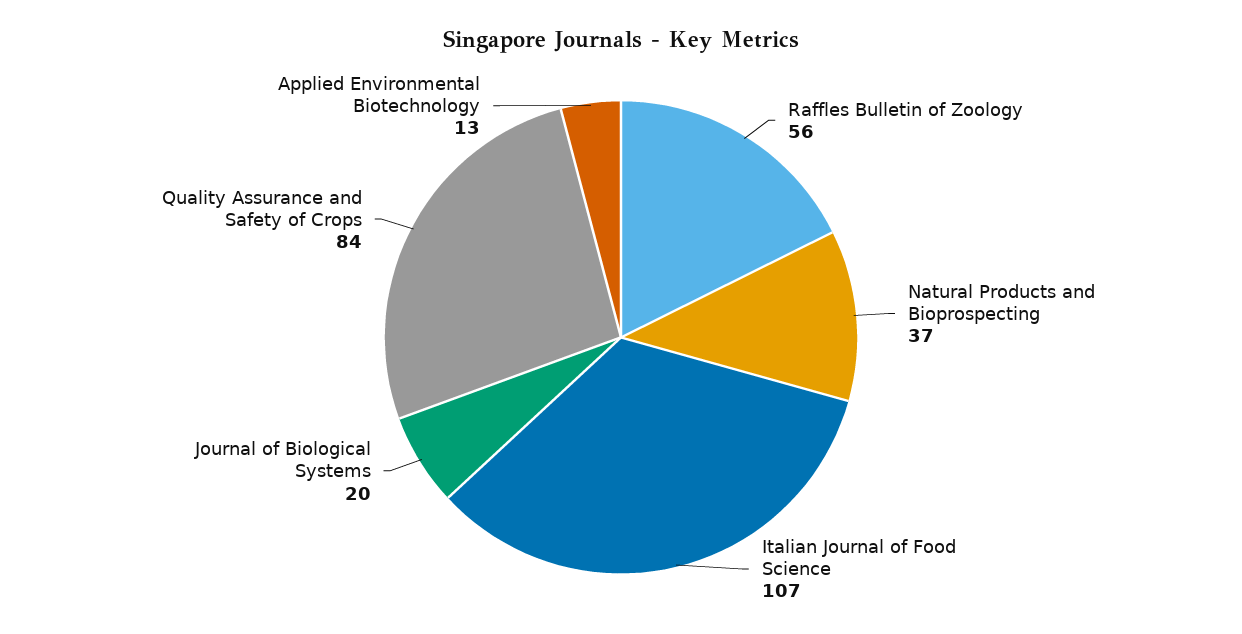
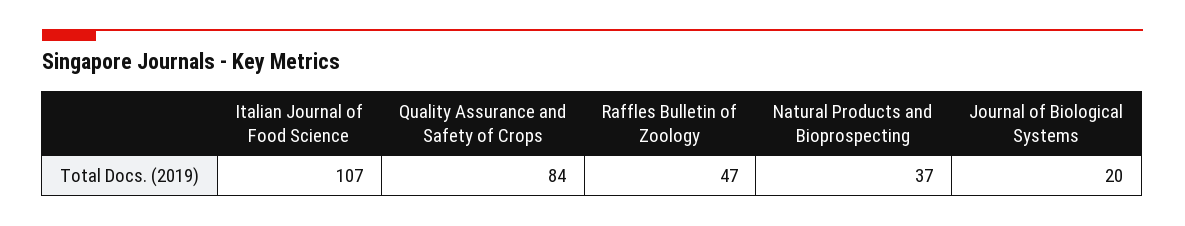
Raffles Bulletin of Zoology: 56 -> 47
Applied Environmental Biotechnology: 13 -> none

